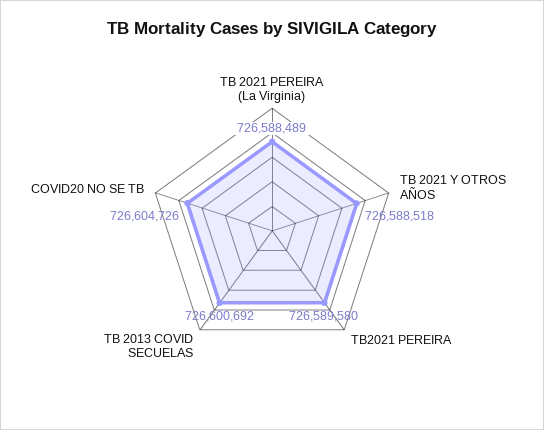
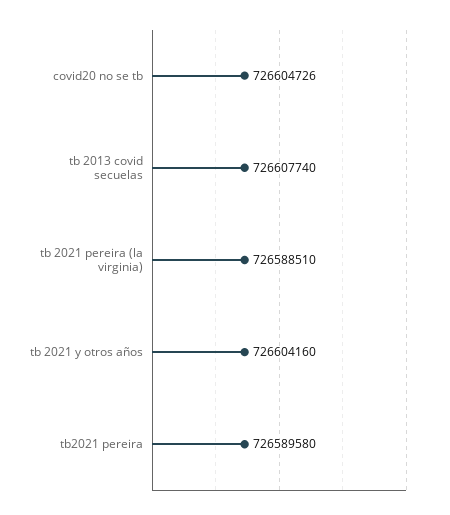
TB 2021 PEREIRA (La Virginia): 726588489 -> 726588510
TB 2021 Y OTROS AÑOS: 726588518 -> 726604160
TB 2013 COVID SECUELAS: 726600692 -> 726607740

